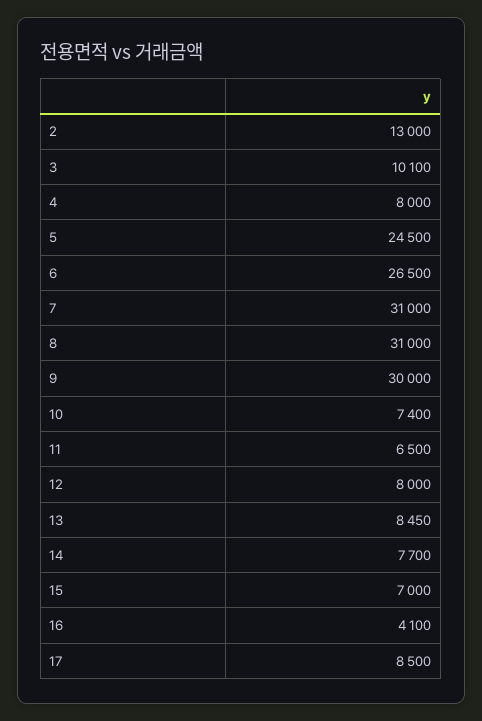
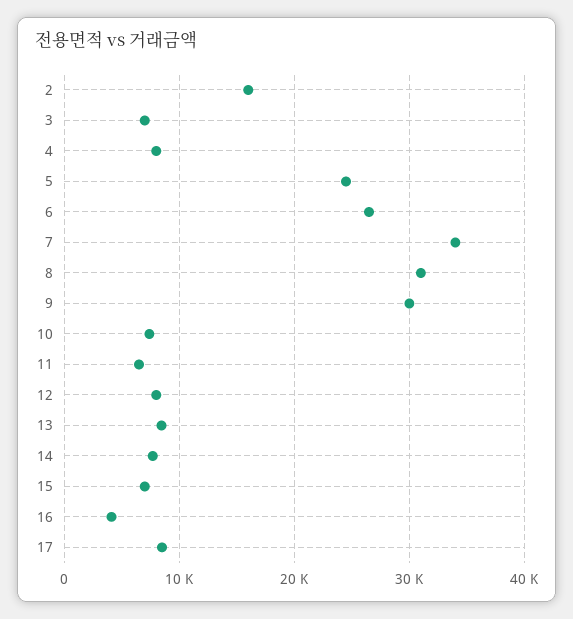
2: 13000 -> 16000
3: 10100 -> 7000
7: 31000 -> 34000

